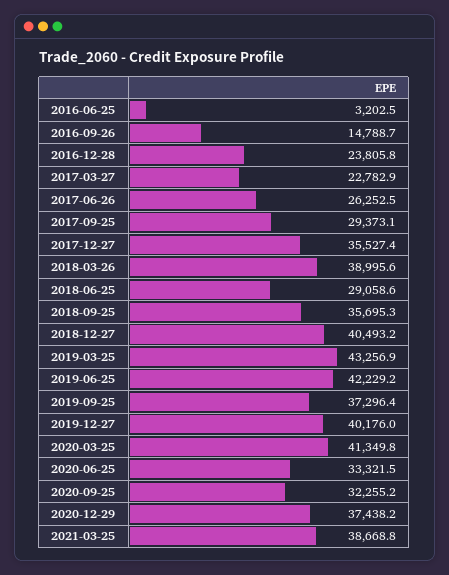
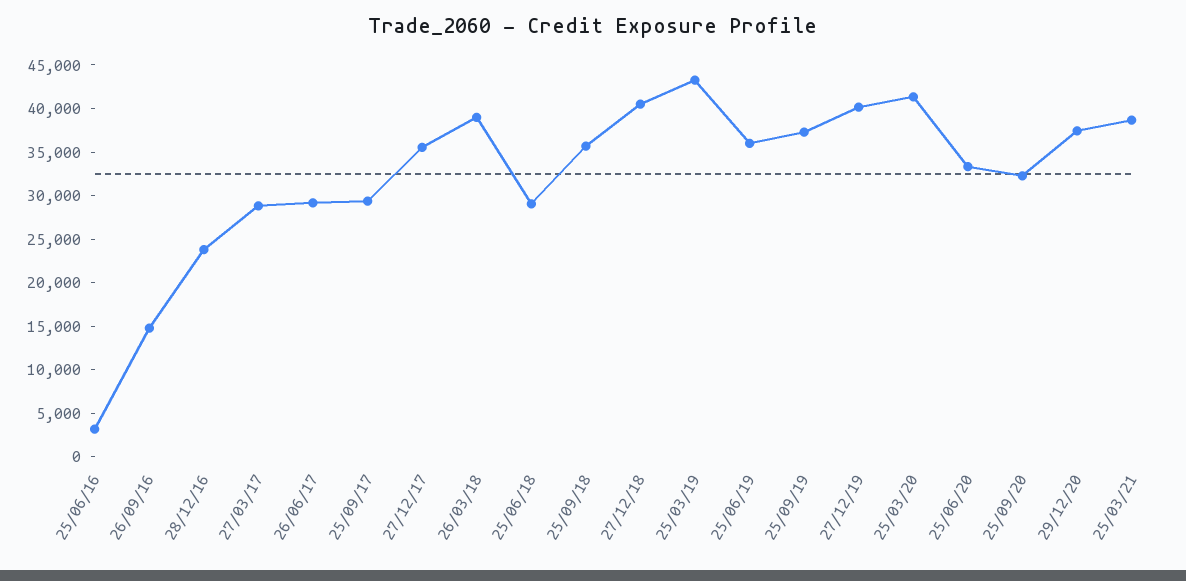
2017-03-27: 22782.9 -> 29000
2017-06-26: 26252.5 -> 29000
2019-06-25: 42229.2 -> 36000

